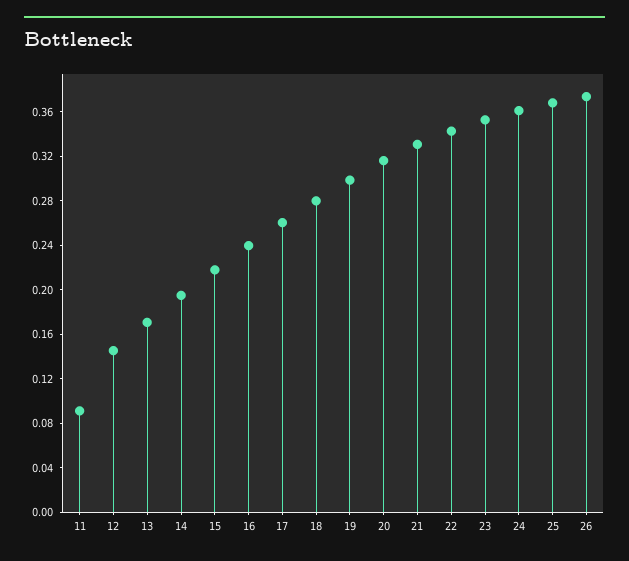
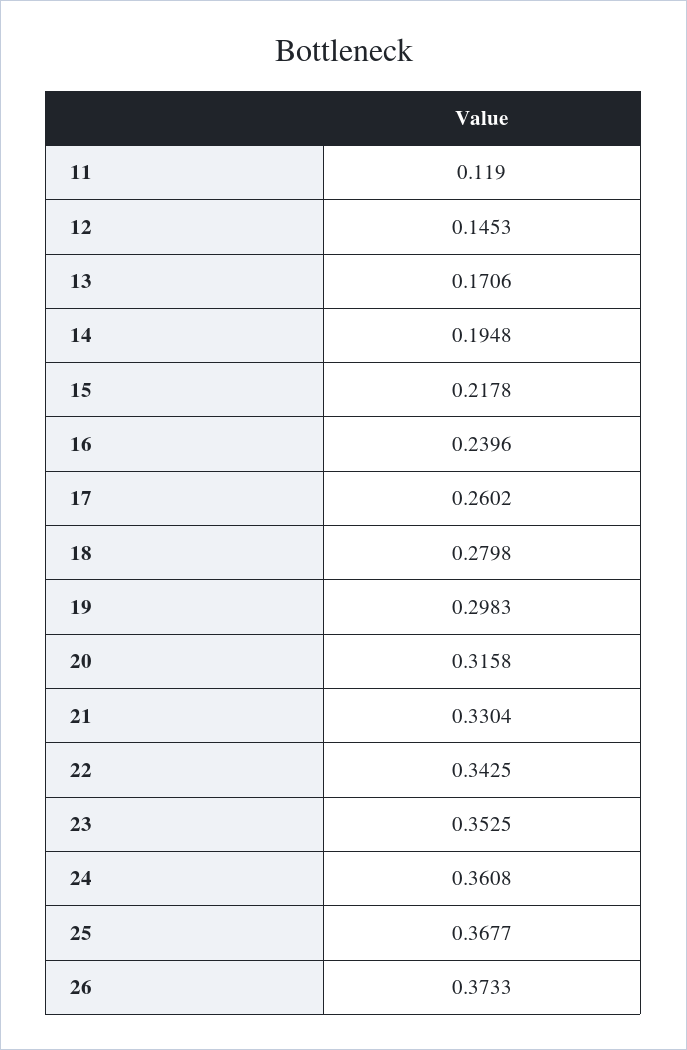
11: 0.09 -> 0.119

